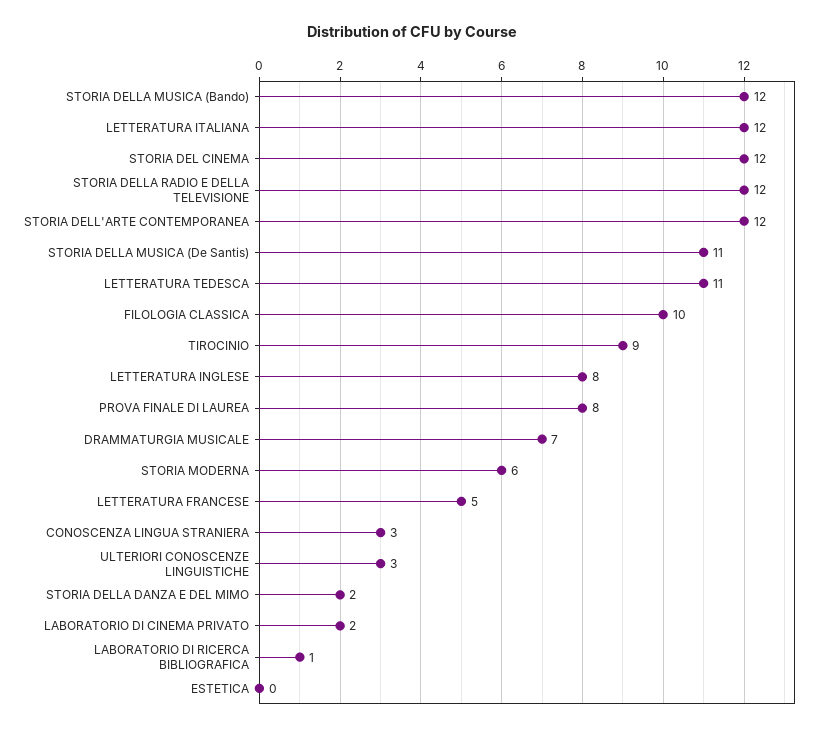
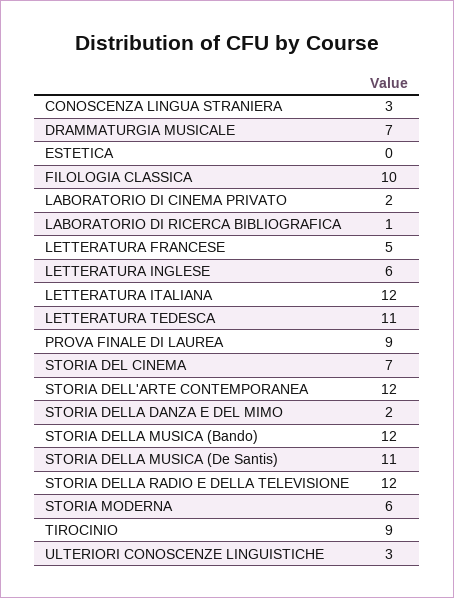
STORIA DEL CINEMA: 12 -> 7
LETTERATURA INGLESE: 8 -> 6
PROVA FINALE DI LAUREA: 8 -> 9

